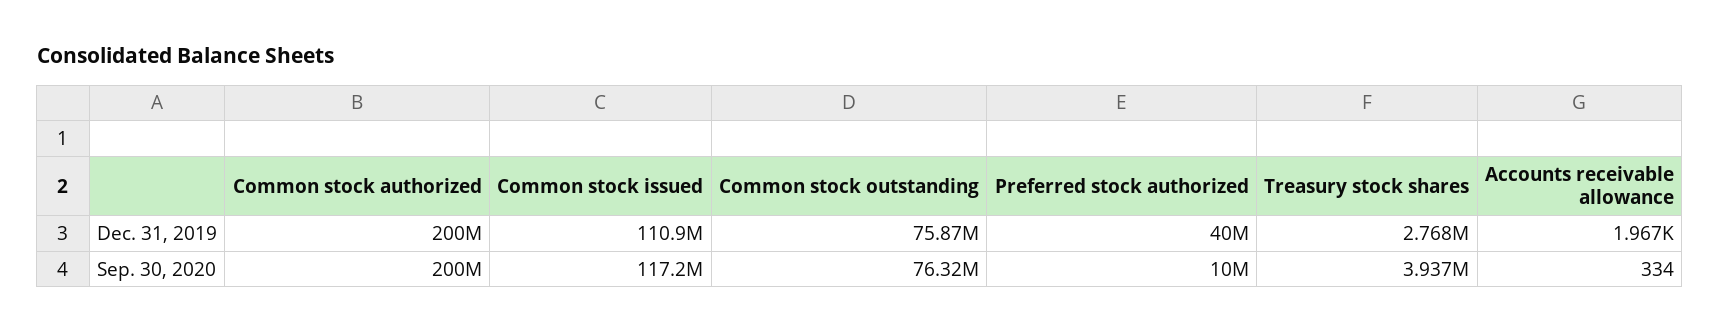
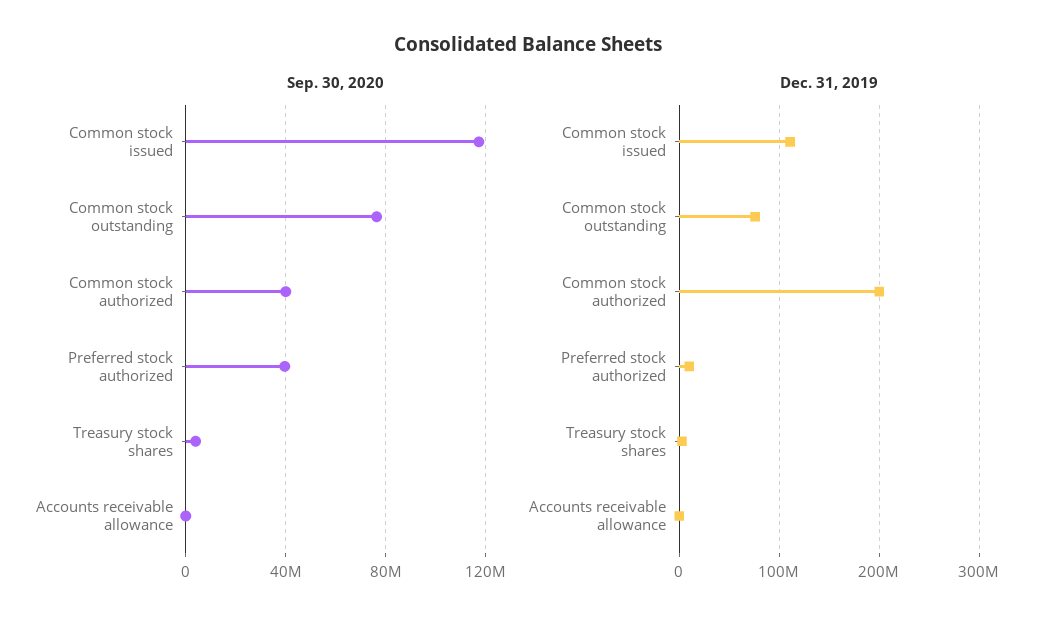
Dec. 31, 2019, Preferred stock authorized: 40000000 -> 10000000
Sep. 30, 2020, Common stock authorized: 200000000 -> 40000000
Sep. 30, 2020, Preferred stock authorized: 10000000 -> 40000000

